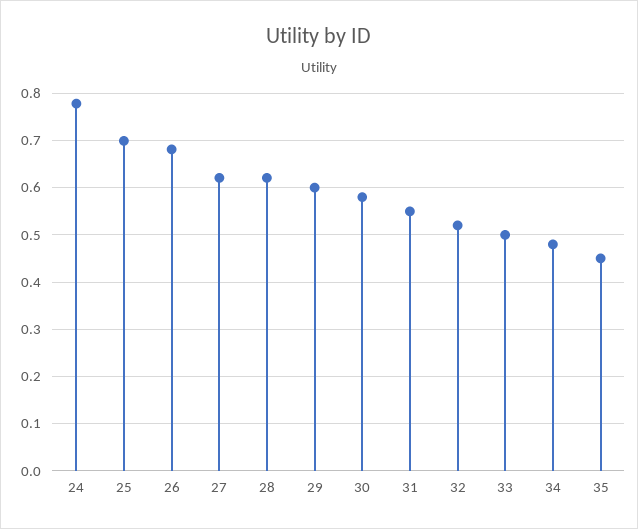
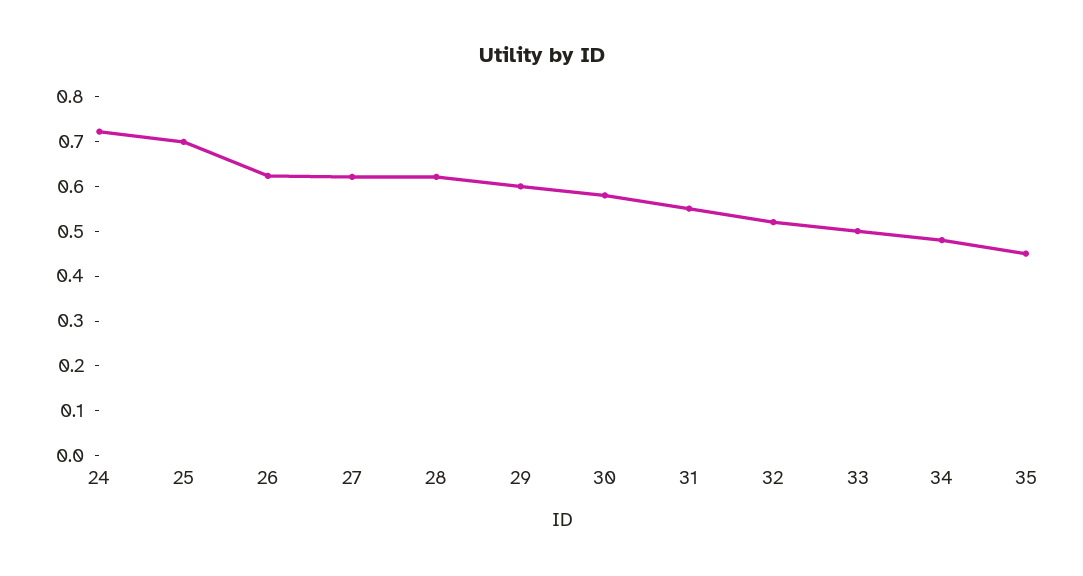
24: 0.78 -> 0.72
26: 0.68 -> 0.62

